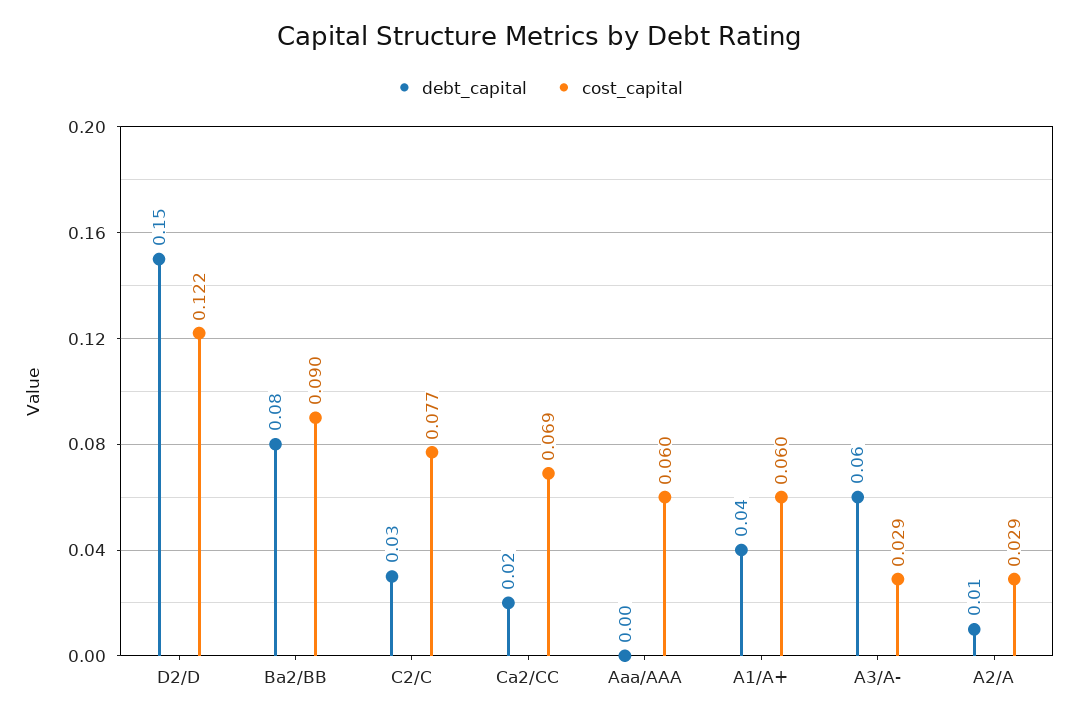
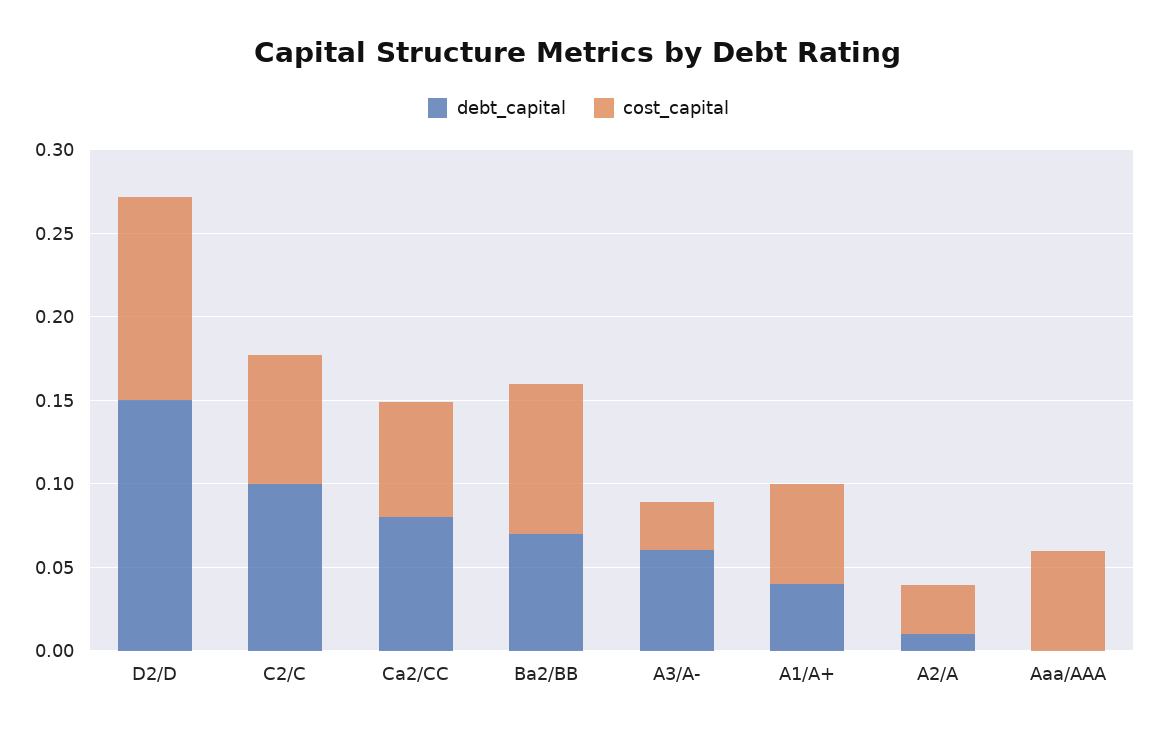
debt_capital, Ba2/BB: 0.08 -> 0.07
debt_capital, C2/C: 0.03 -> 0.1
debt_capital, Ca2/CC: 0.02 -> 0.08

